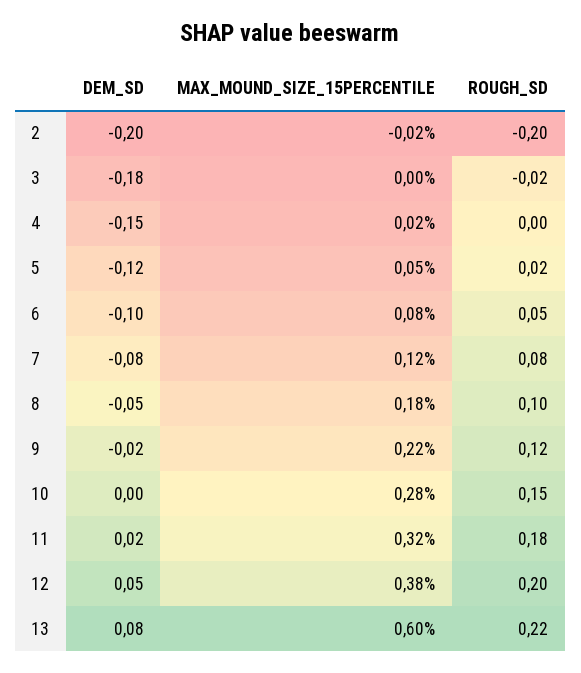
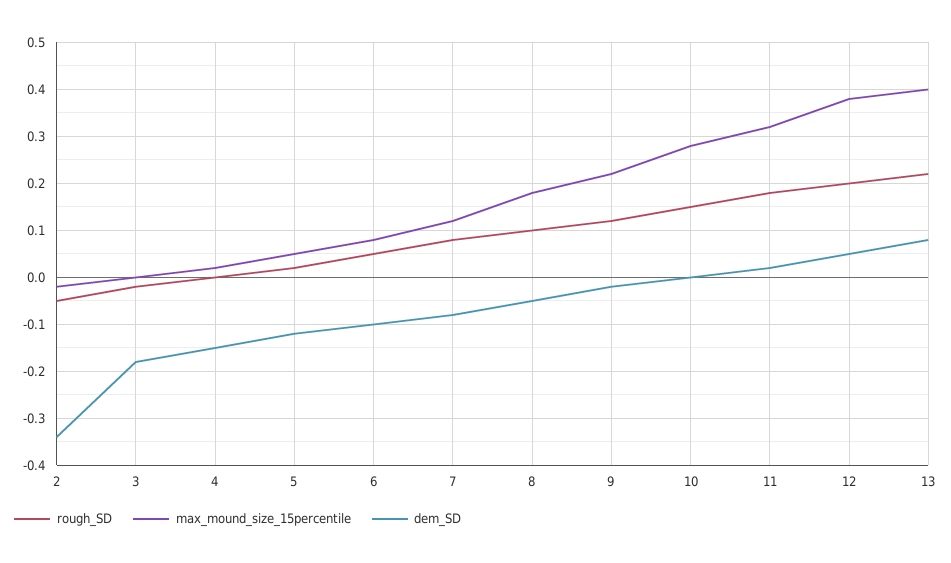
DEM_SD, 2: -0.2 -> -0.35
ROUGH_SD, 2: -0.2 -> -0.05
MAX_MOUND_SIZE_15PERCENTILE, 13: 0.6 -> 0.4

